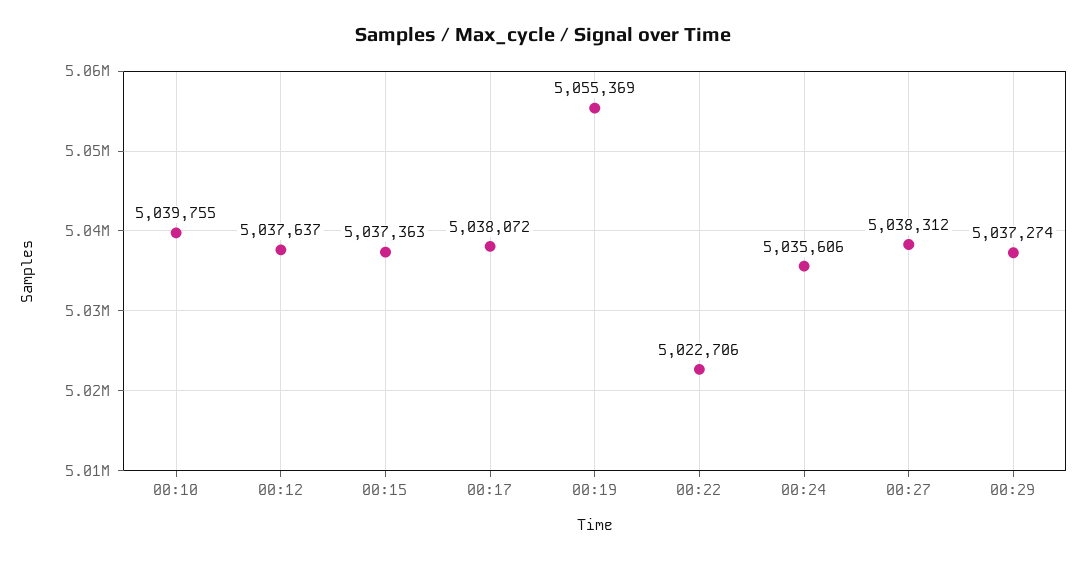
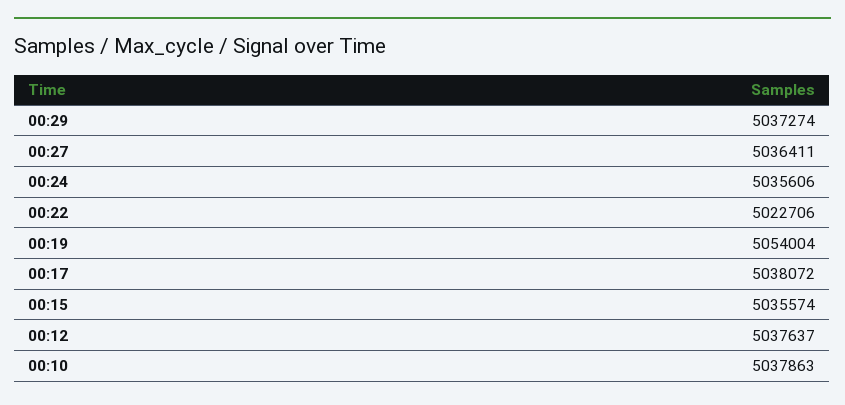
00:10: 5039755 -> 5037863
00:15: 5037363 -> 5035574
00:19: 5055369 -> 5054004
00:27: 5038312 -> 5036411

